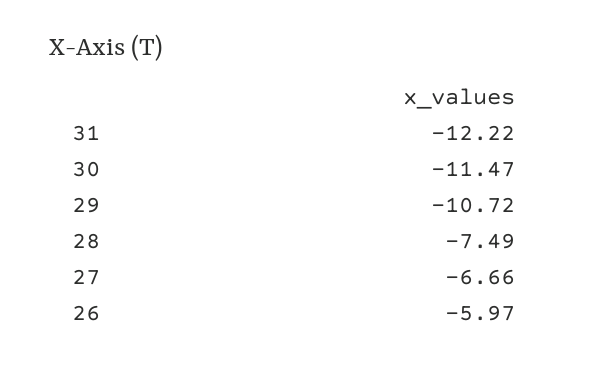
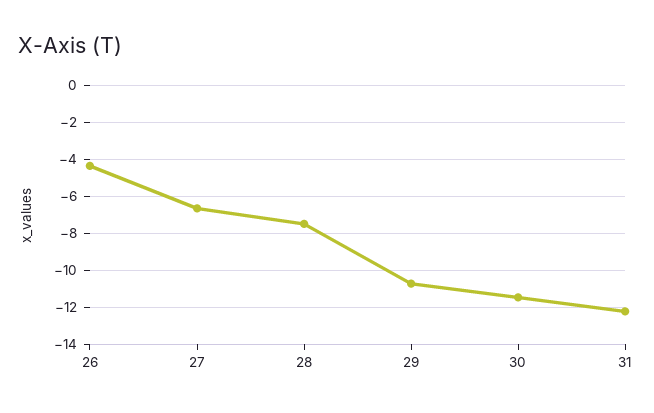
26: -5.97 -> -4.5

